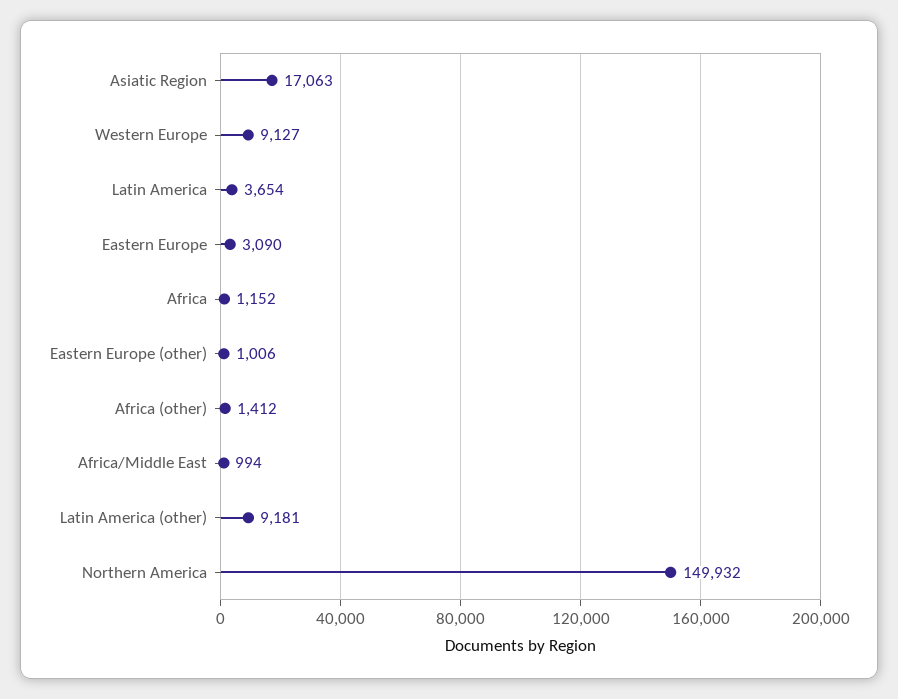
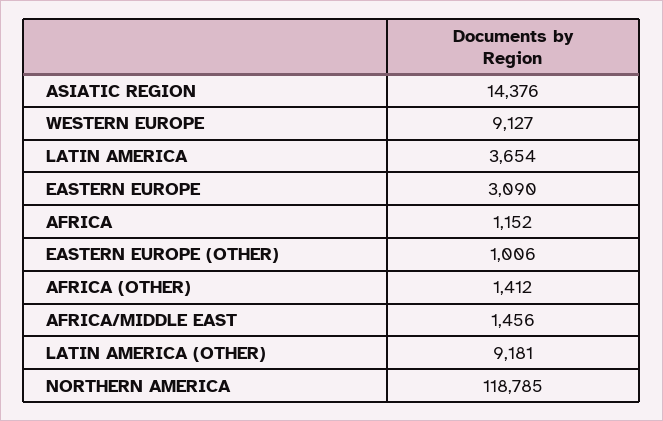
Asiatic Region: 17063 -> 14376
Africa/Middle East: 994 -> 1456
Northern America: 149932 -> 118785

